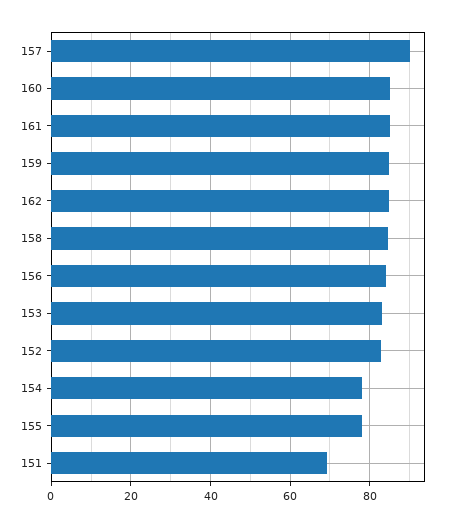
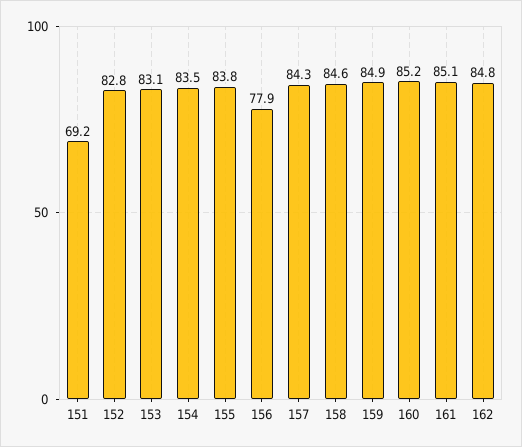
157: 90 -> 84.3
156: 84 -> 77.9
154: 78 -> 83.5
155: 78 -> 83.8

